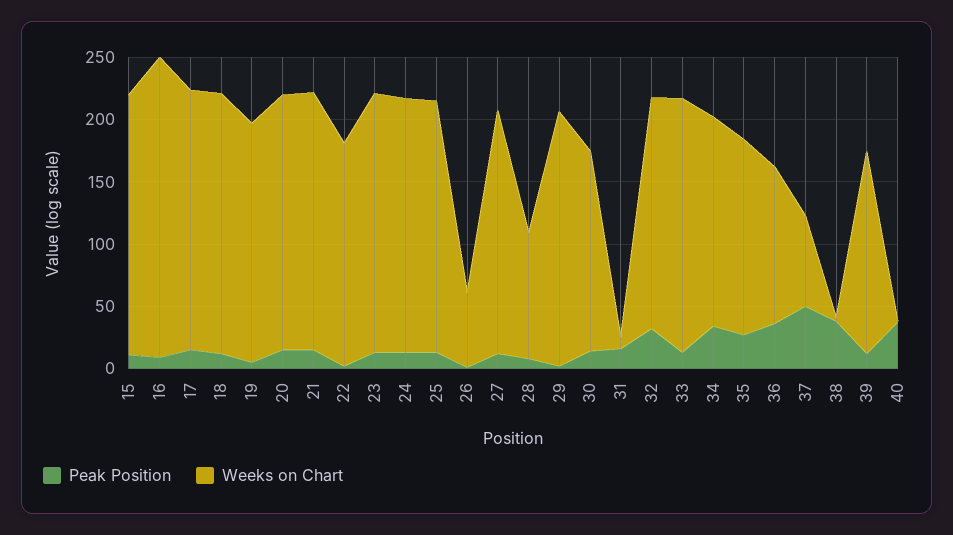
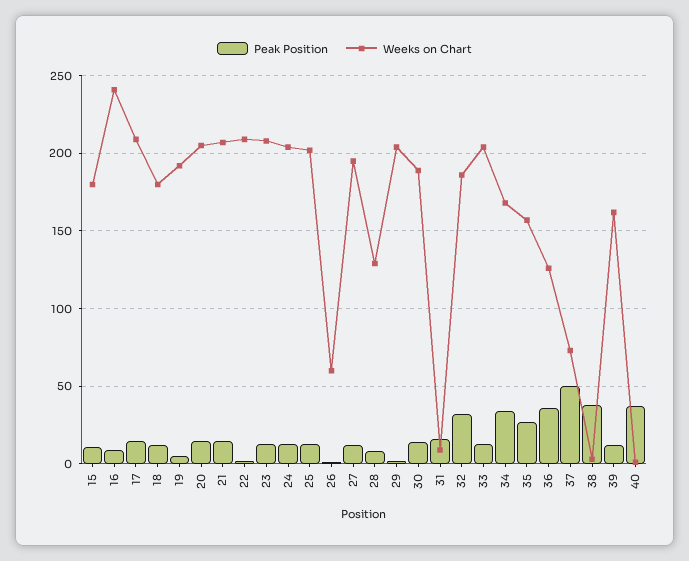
Weeks on Chart, 15: 210 -> 180
Weeks on Chart, 18: 210 -> 180
Weeks on Chart, 22: 180 -> 210
Weeks on Chart, 28: 100 -> 130
Weeks on Chart, 30: 160 -> 190

